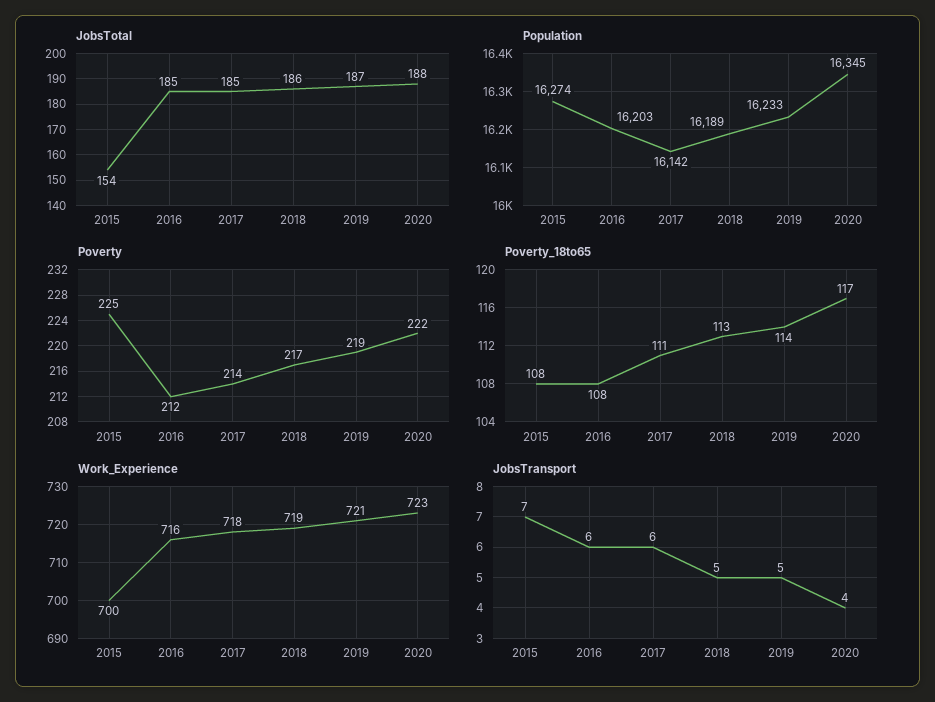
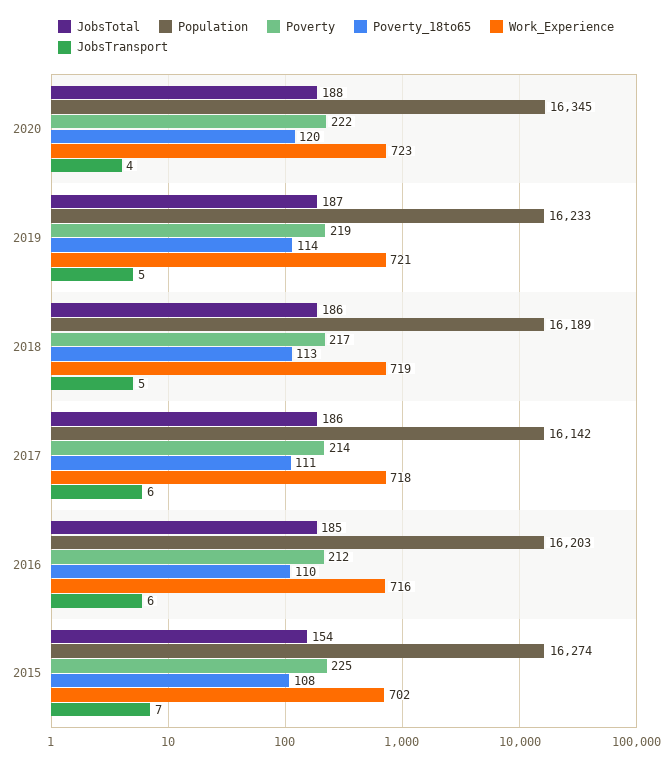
JobsTotal, 2017: 185 -> 186
Poverty_18to65, 2016: 108 -> 110
Poverty_18to65, 2020: 117 -> 120
Work_Experience, 2015: 700 -> 702

